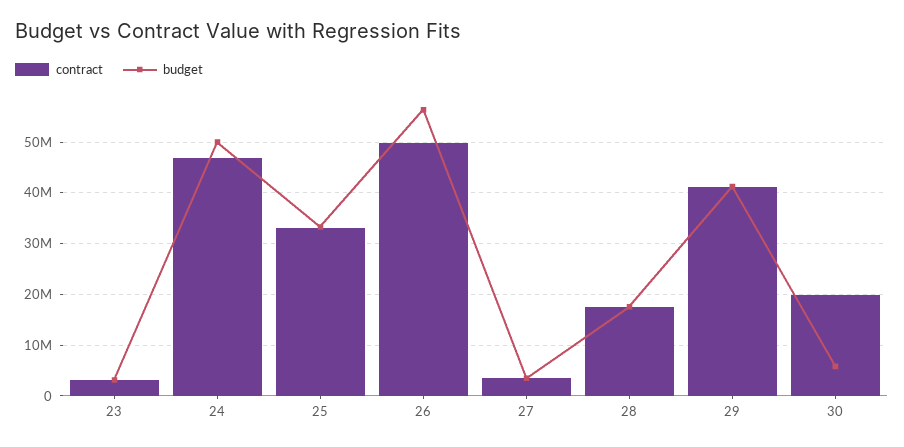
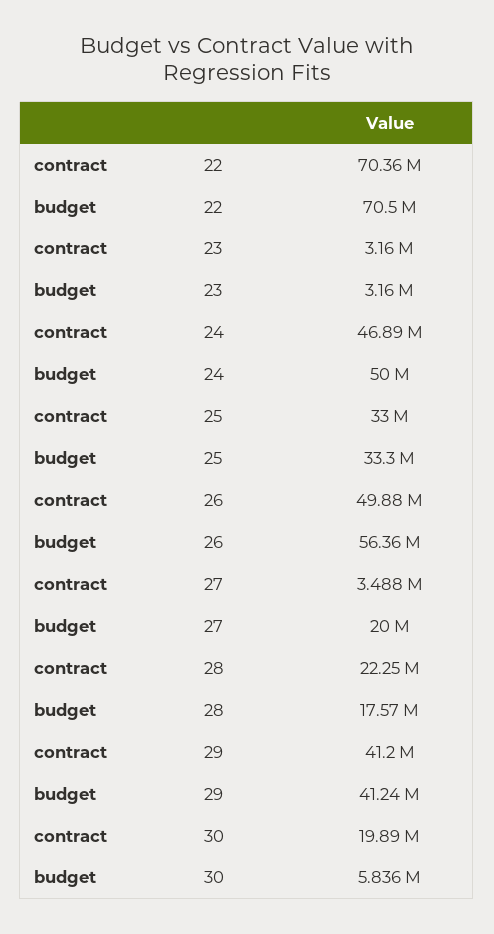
budget, 27: 4000000 -> 20000000
contract, 28: 18000000 -> 22250000
contract, 22: none -> 70360000
budget, 22: none -> 70500000

